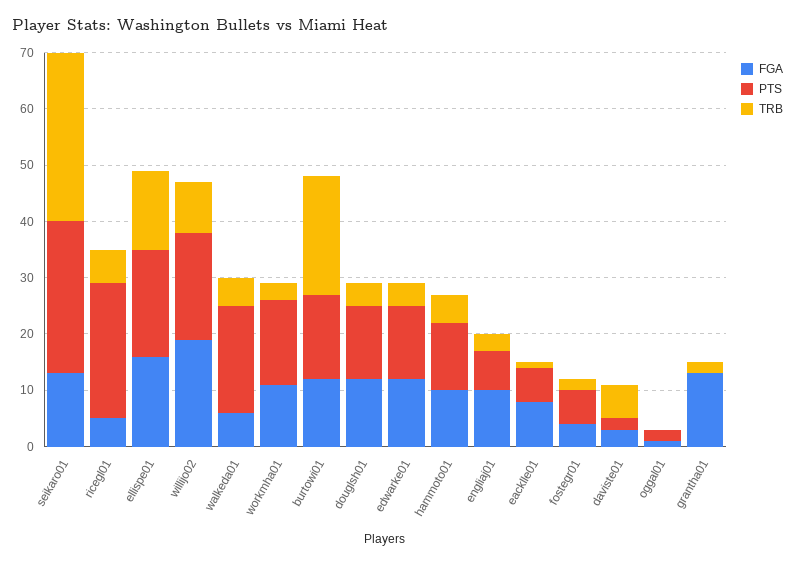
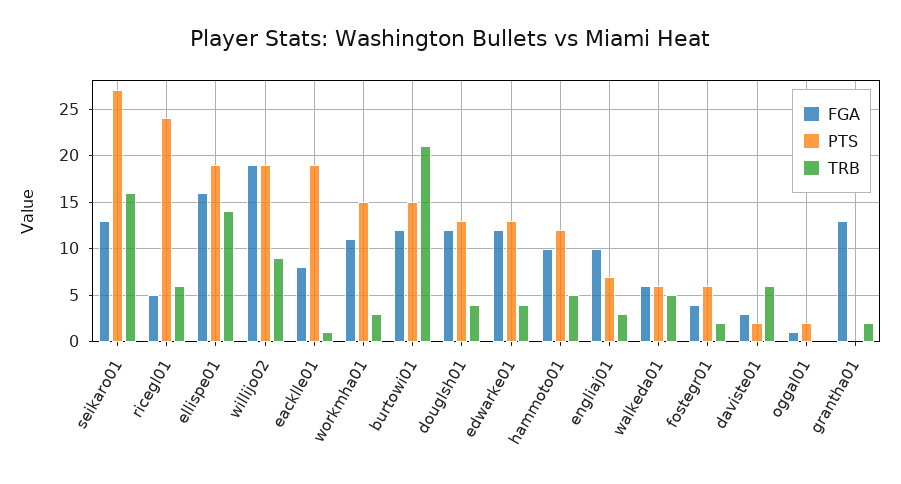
TRB, seikaro01: 30 -> 16
PTS, walkeda01: 20 -> 6
PTS, eacklle01: 5 -> 19

